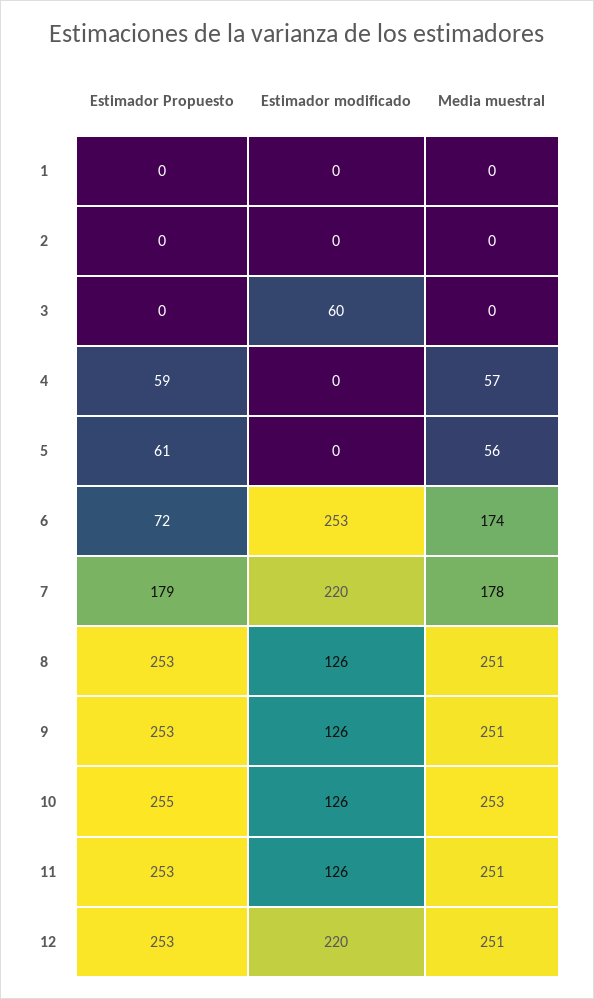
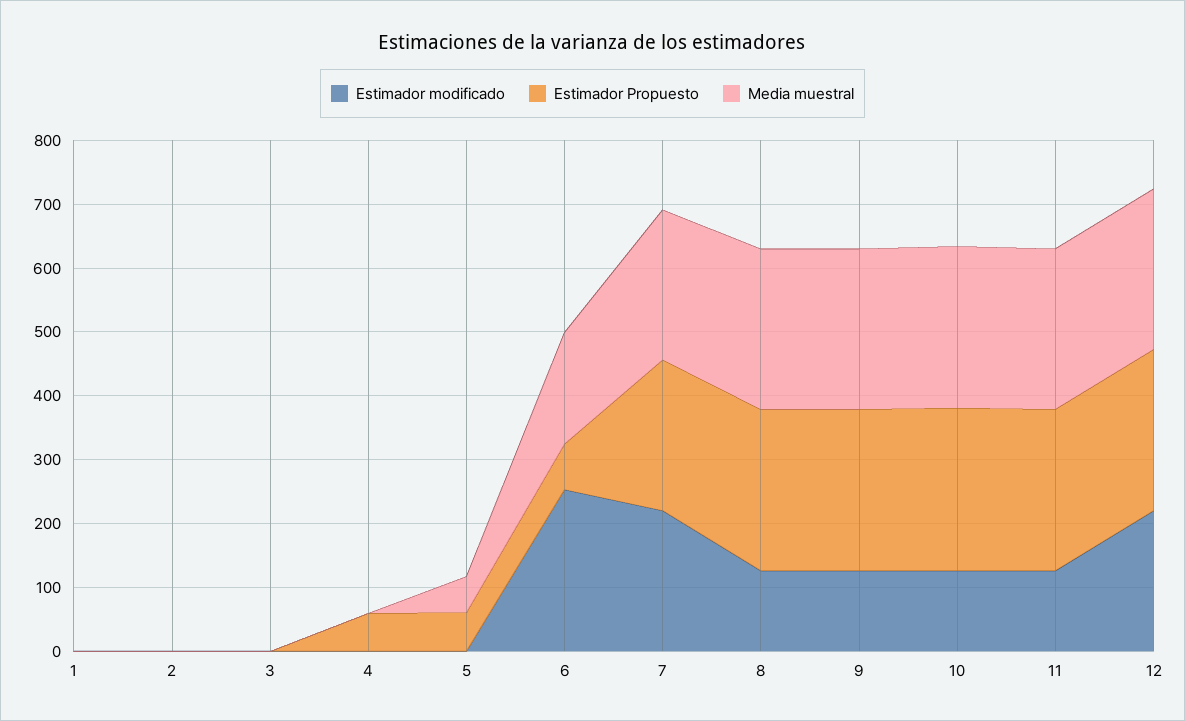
Estimador modificado, 3: 60 -> 0
Media muestral, 4: 57 -> 0
Estimador Propuesto, 7: 179 -> 240
Media muestral, 7: 178 -> 240

